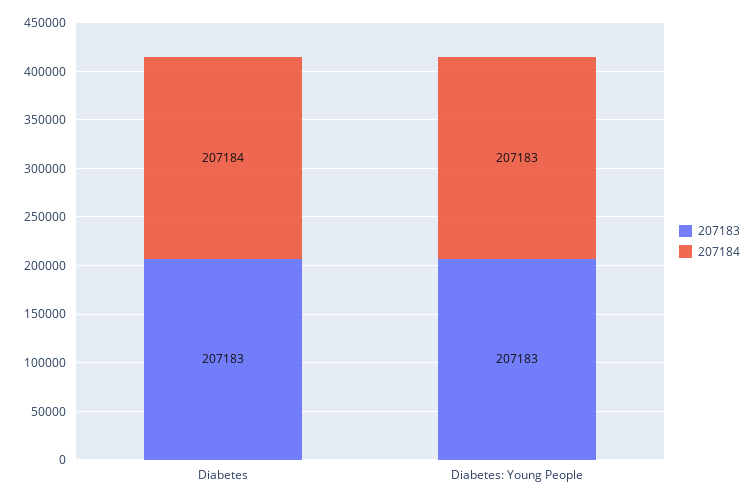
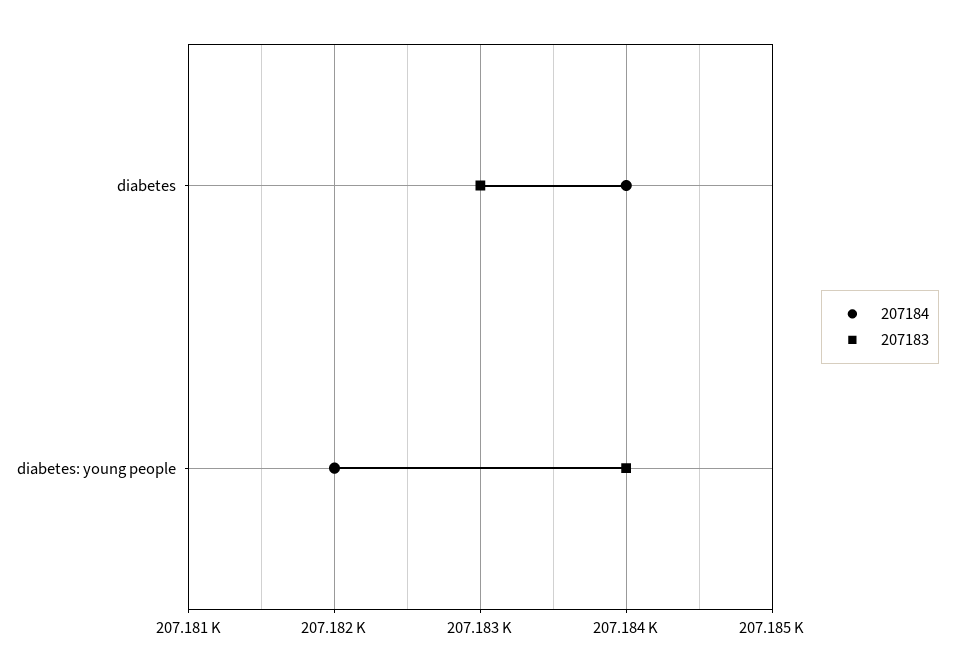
207183, Diabetes: Young People: 207183 -> 207184
207184, Diabetes: Young People: 207183 -> 207182

